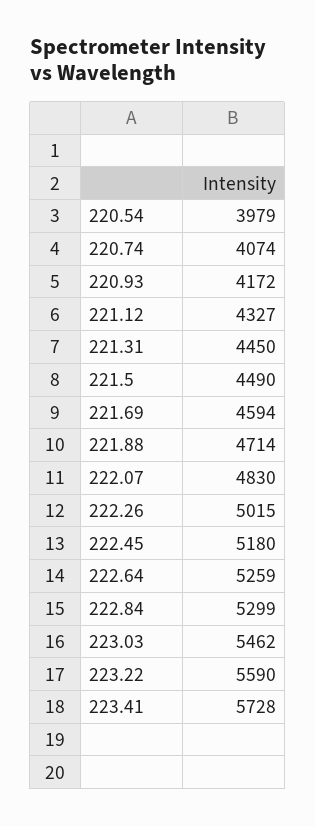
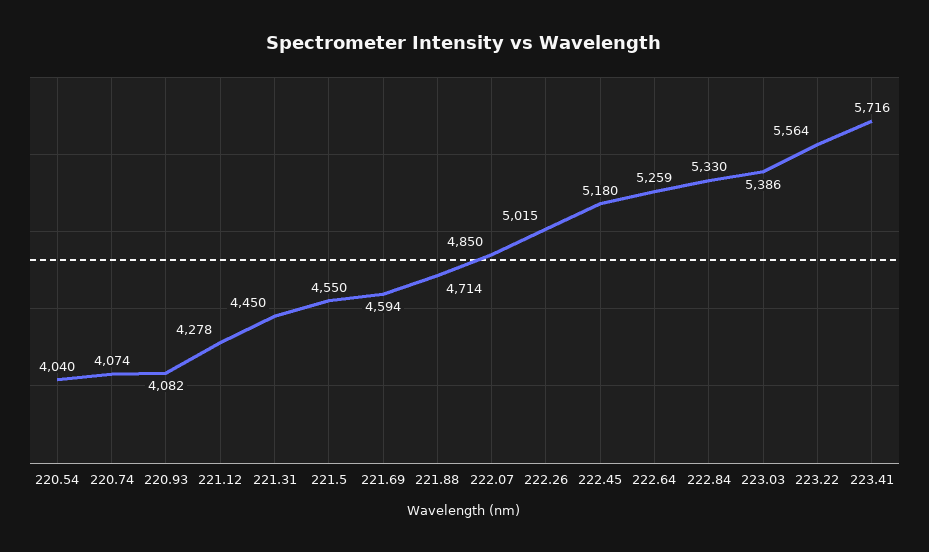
220.54: 3979 -> 4040
220.93: 4172 -> 4082
221.12: 4327 -> 4278
221.5: 4490 -> 4550
222.07: 4830 -> 4850
222.84: 5299 -> 5330
223.03: 5462 -> 5386
223.22: 5590 -> 5564
223.41: 5728 -> 5716

